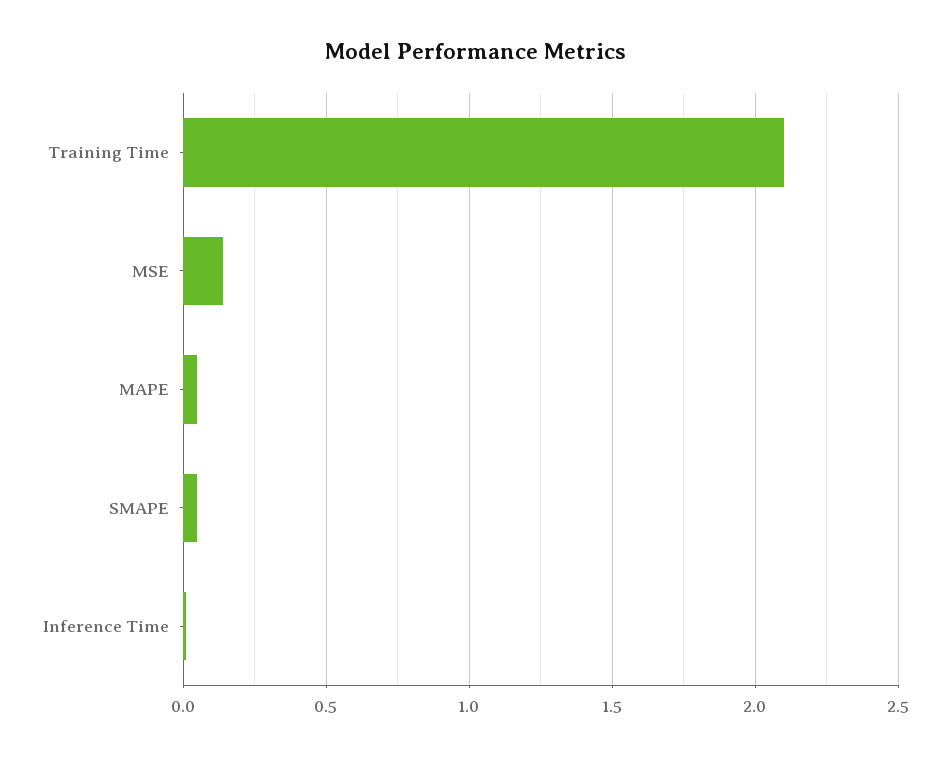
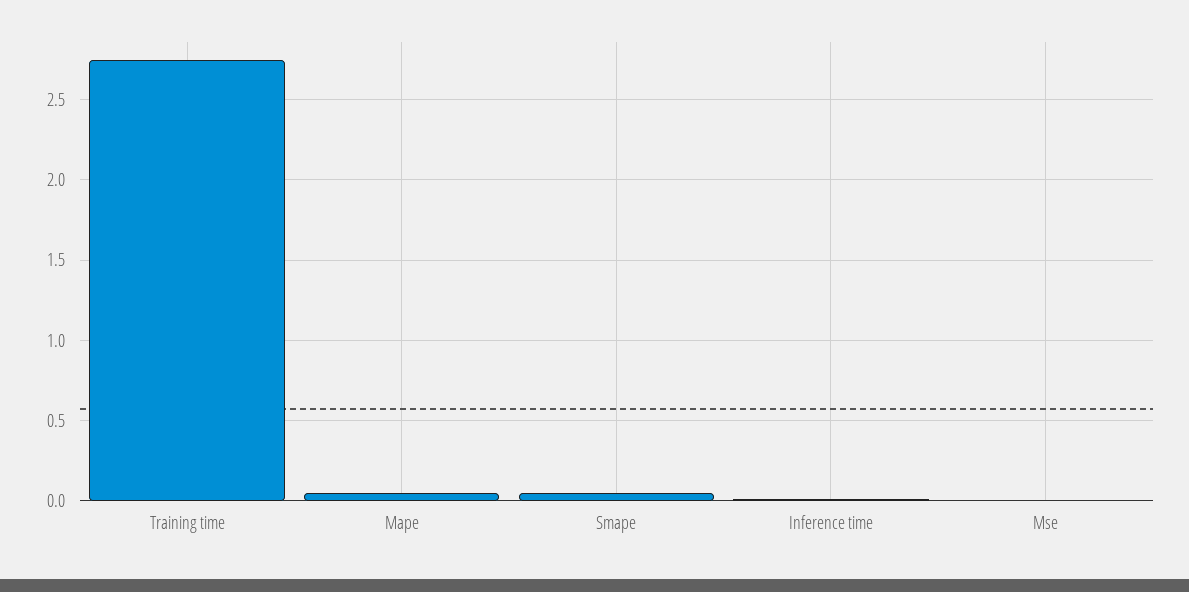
Training Time: 2.1 -> 2.75
MSE: 0.15 -> 0

